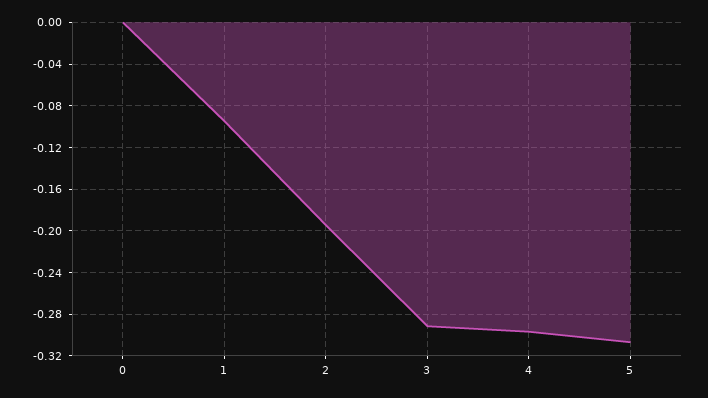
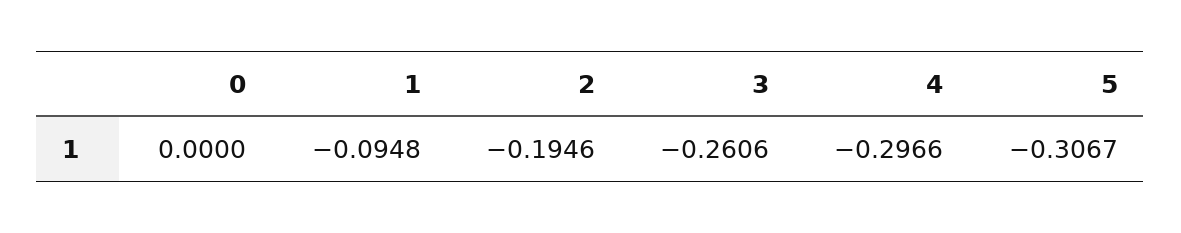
3: -0.29 -> -0.2606

